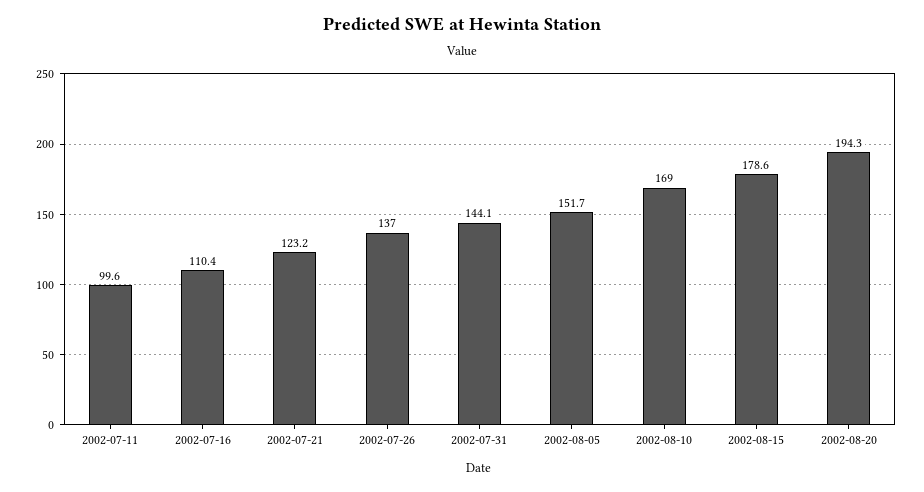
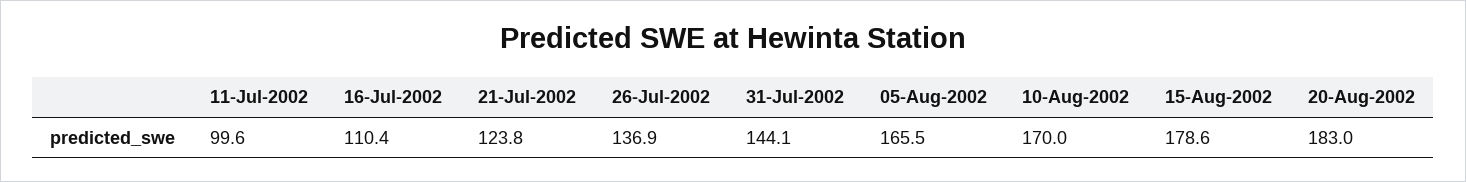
2002-07-21: 123.2 -> 123.8
2002-07-26: 137 -> 136.9
2002-08-05: 151.7 -> 165.5
2002-08-10: 169 -> 170
2002-08-20: 194.3 -> 183

